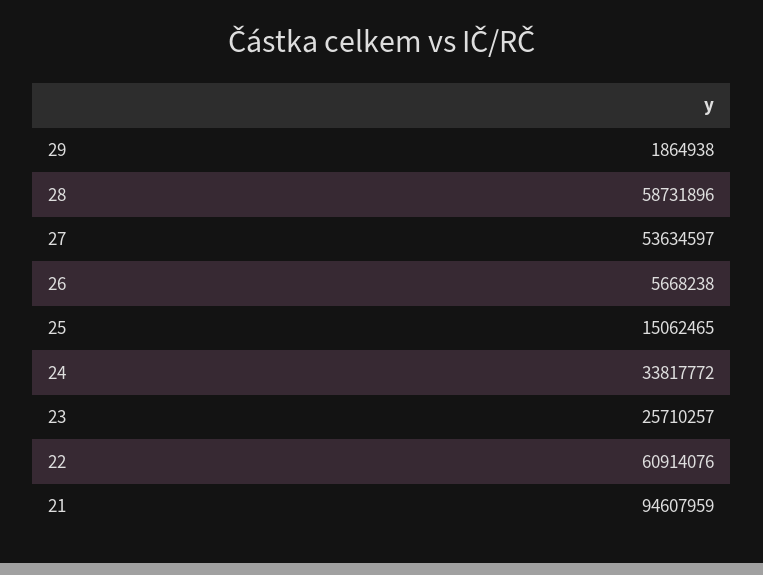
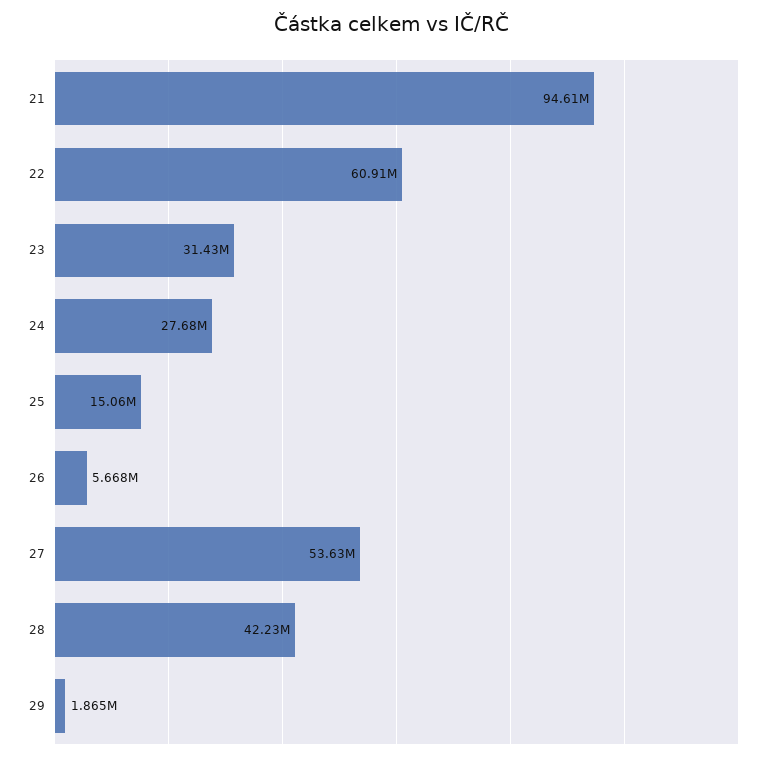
28: 58731896 -> 42230000
24: 33817772 -> 27680000
23: 25710257 -> 31430000

